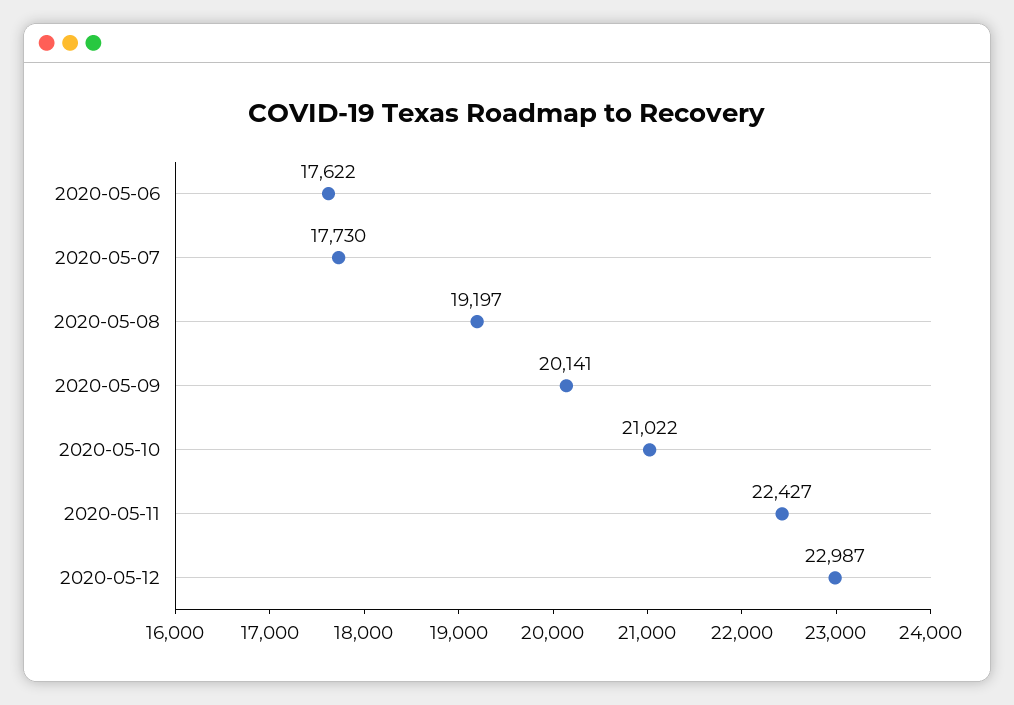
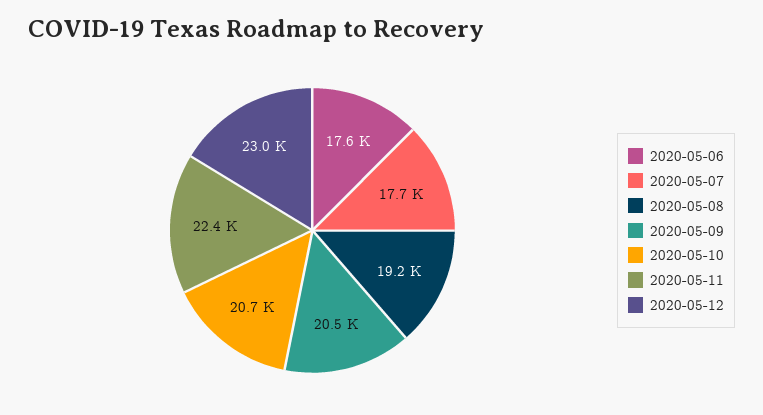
2020-05-09: 20141 -> 20500
2020-05-10: 21022 -> 20700

